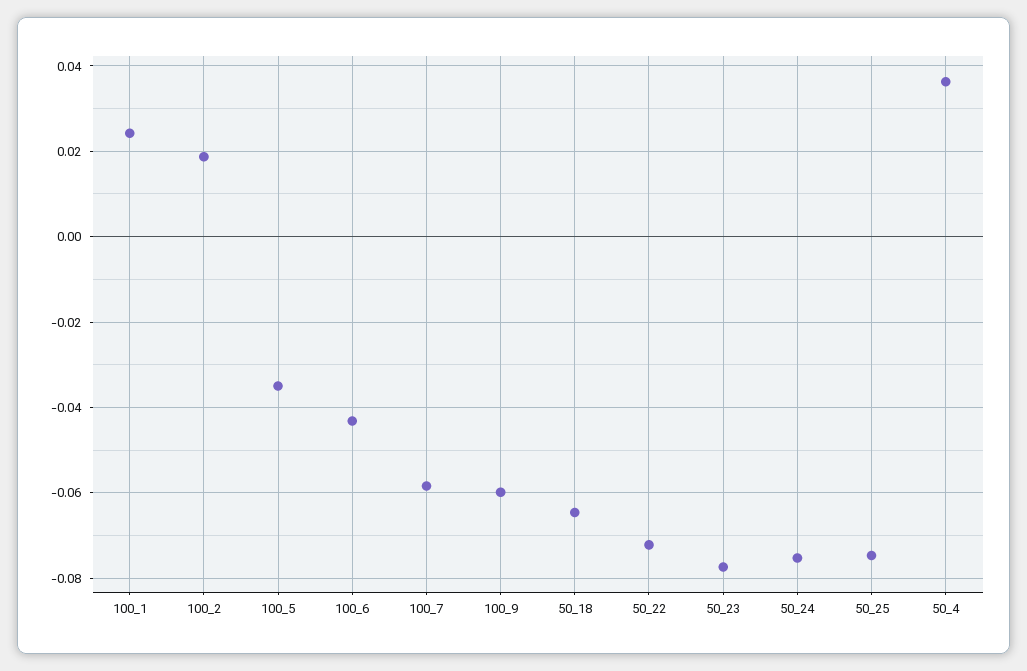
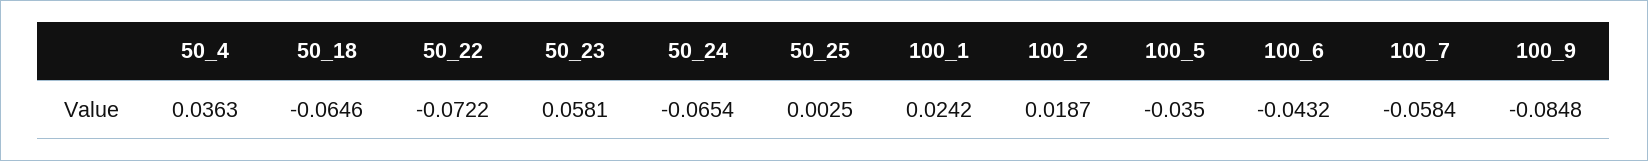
100_9: -0.06 -> -0.0848
50_23: -0.078 -> 0.0581
50_24: -0.076 -> -0.0654
50_25: -0.074 -> 0.0025

